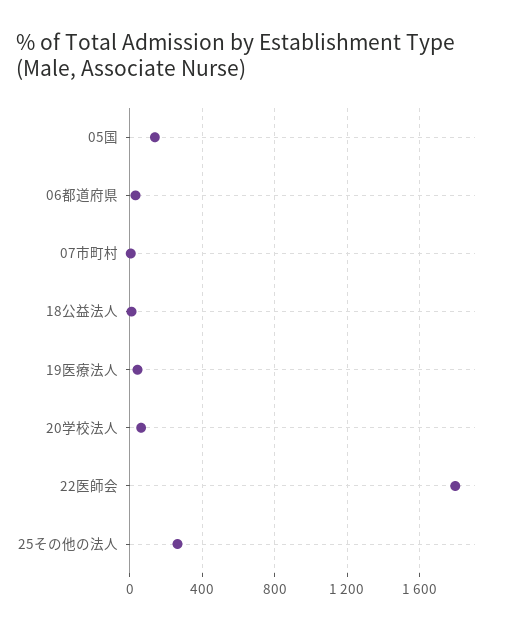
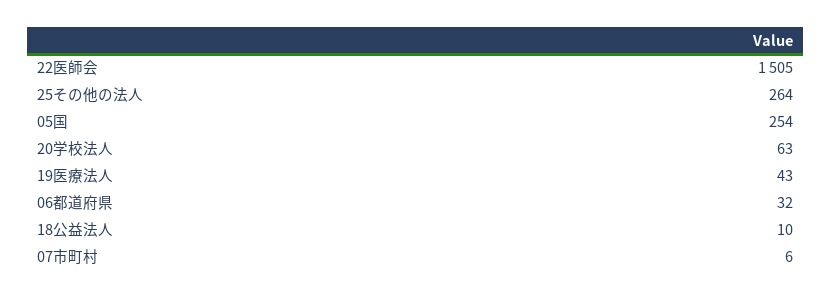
05国: 150 -> 254
22医師会: 1800 -> 1505

